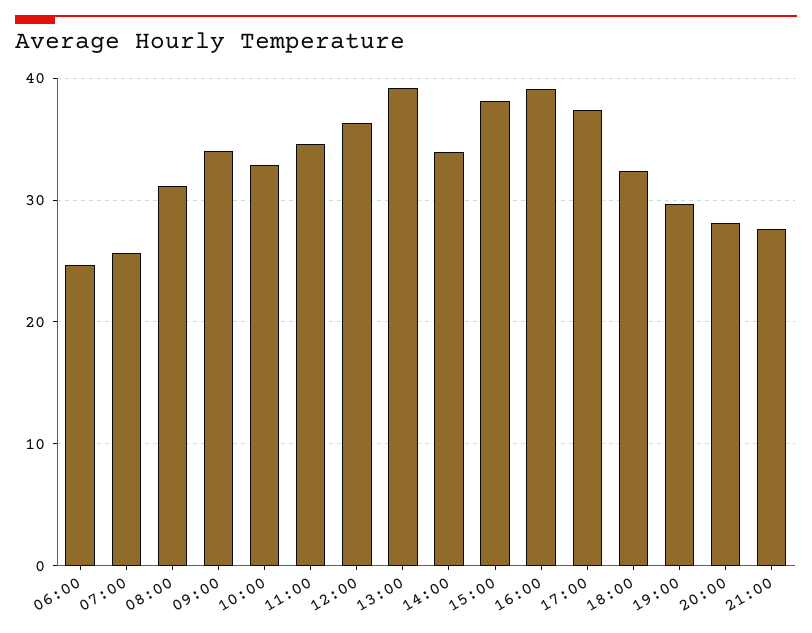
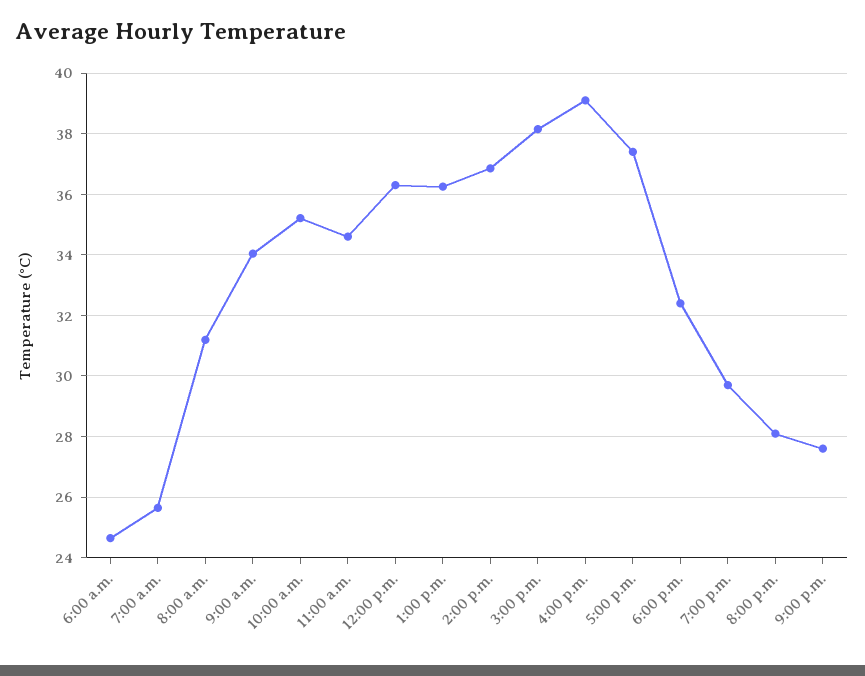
10:00: 33 -> 35.2
13:00: 39 -> 36.2
14:00: 34 -> 36.8

